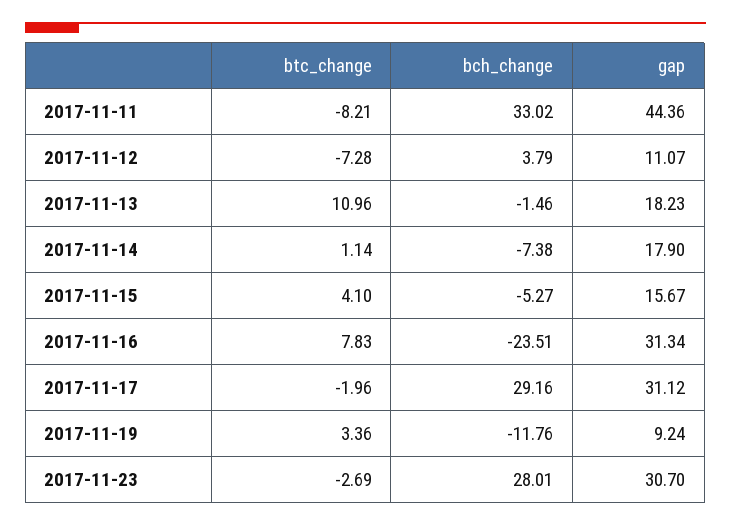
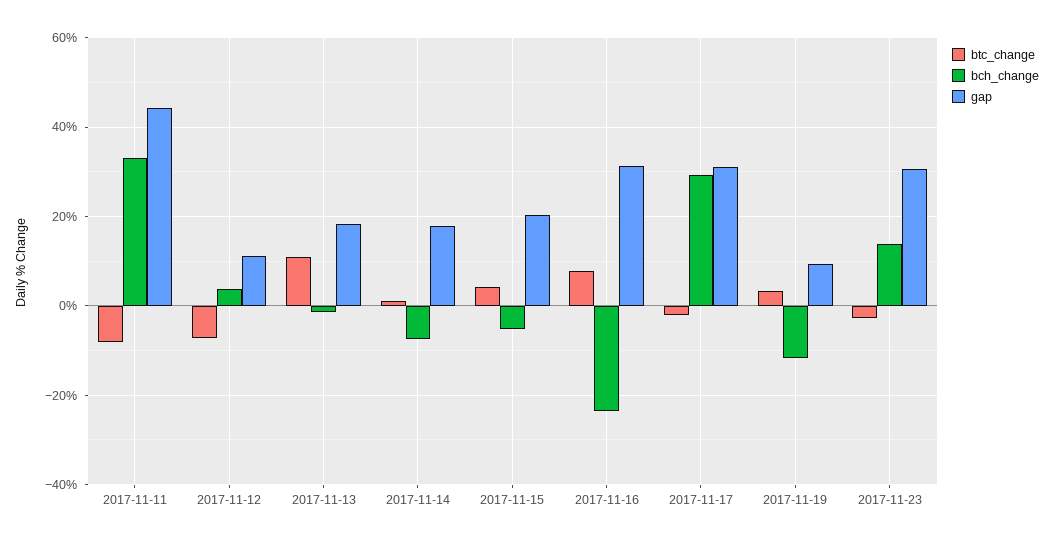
gap, 2017-11-15: 15.67 -> 20
bch_change, 2017-11-23: 28.01 -> 14

